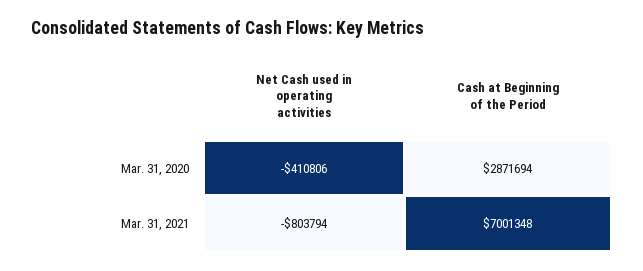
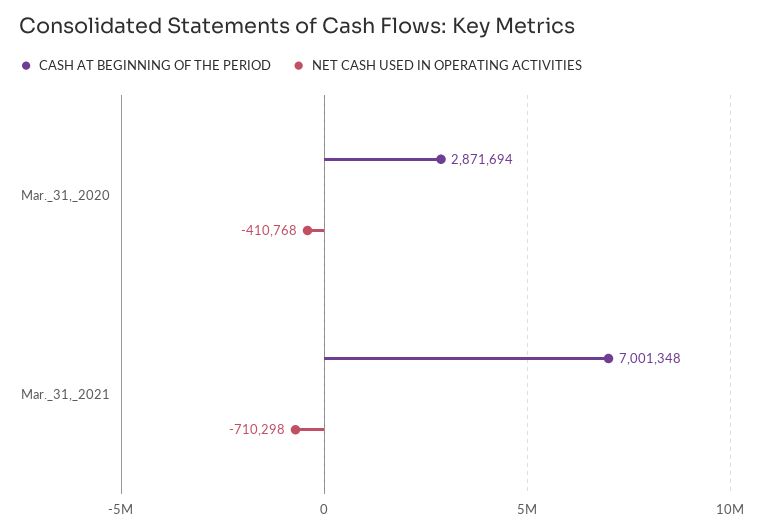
Net Cash used in operating activities, Mar. 31, 2020: -410806 -> -410768
Net Cash used in operating activities, Mar. 31, 2021: -803794 -> -710298

